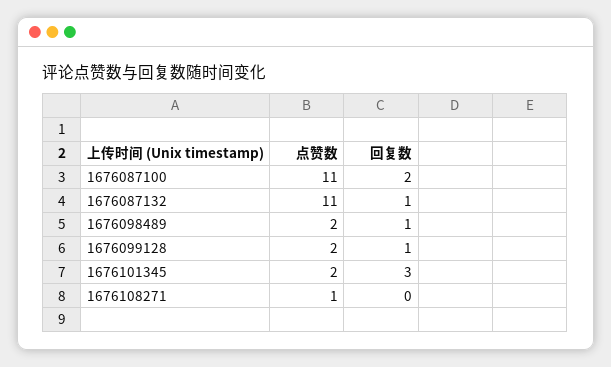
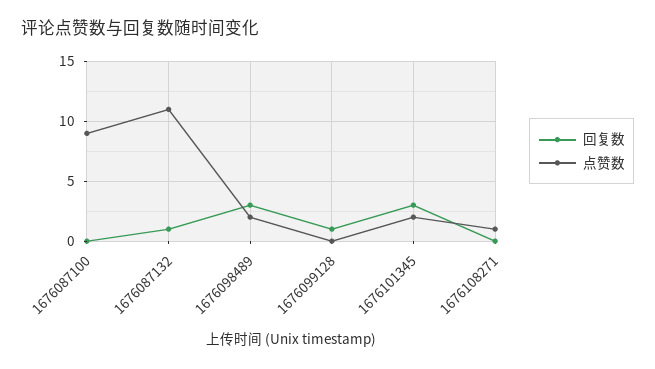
点赞数, 1676087100: 11 -> 9
回复数, 1676087100: 2 -> 0
回复数, 1676098489: 1 -> 3
点赞数, 1676099128: 2 -> 0

